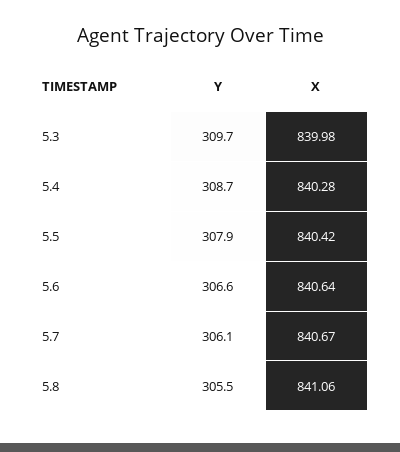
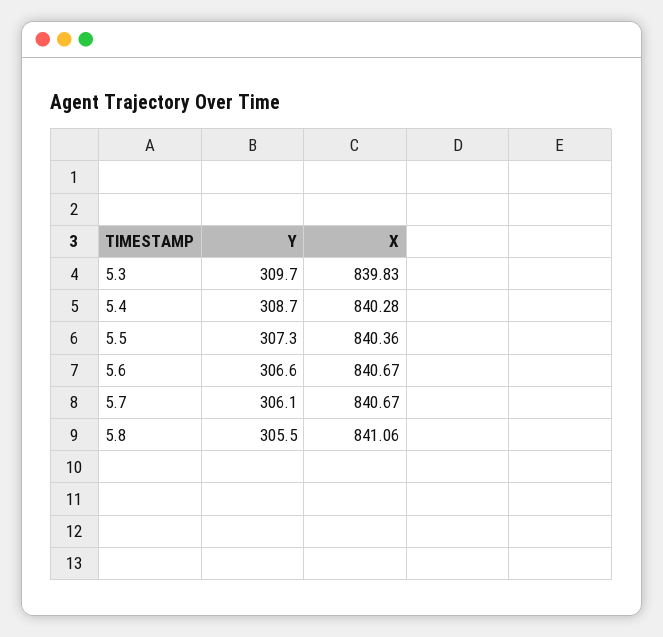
X, 5.3: 839.98 -> 839.83
Y, 5.5: 307.9 -> 307.3
X, 5.5: 840.42 -> 840.36
X, 5.6: 840.64 -> 840.67

